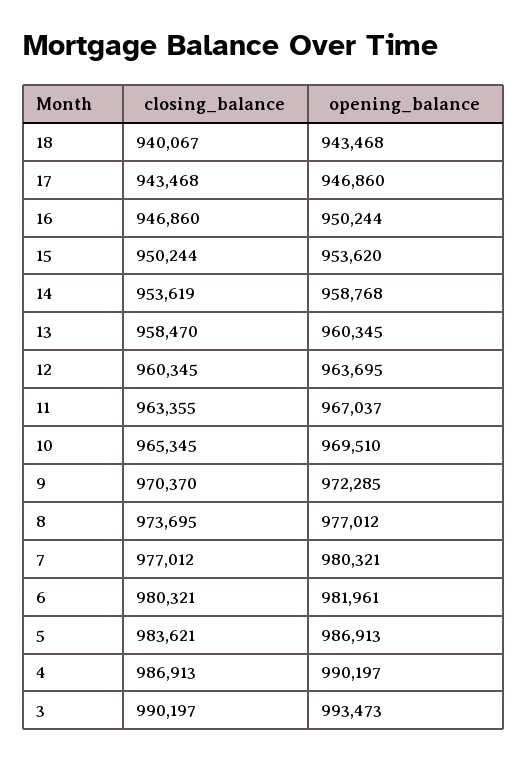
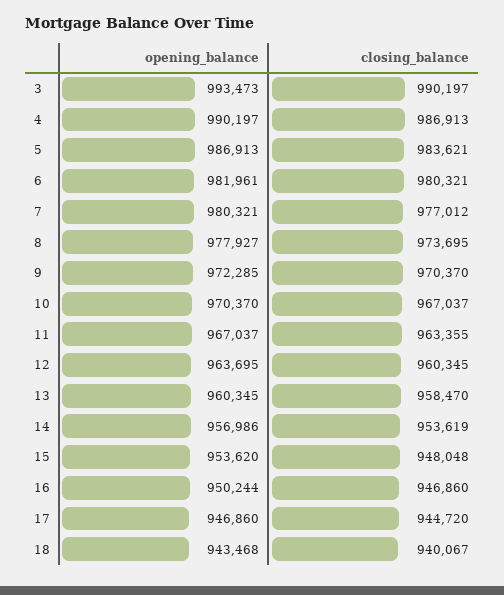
closing_balance, 17: 943468 -> 944720
closing_balance, 15: 950244 -> 948048
opening_balance, 14: 958768 -> 956986
closing_balance, 10: 965345 -> 967037
opening_balance, 10: 969510 -> 970370
opening_balance, 8: 977012 -> 977927

